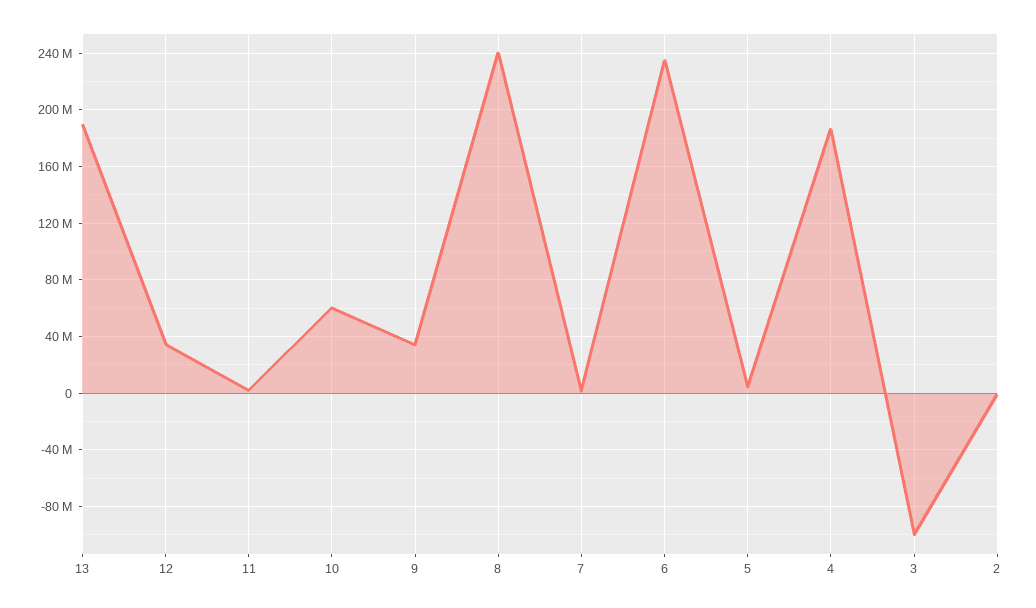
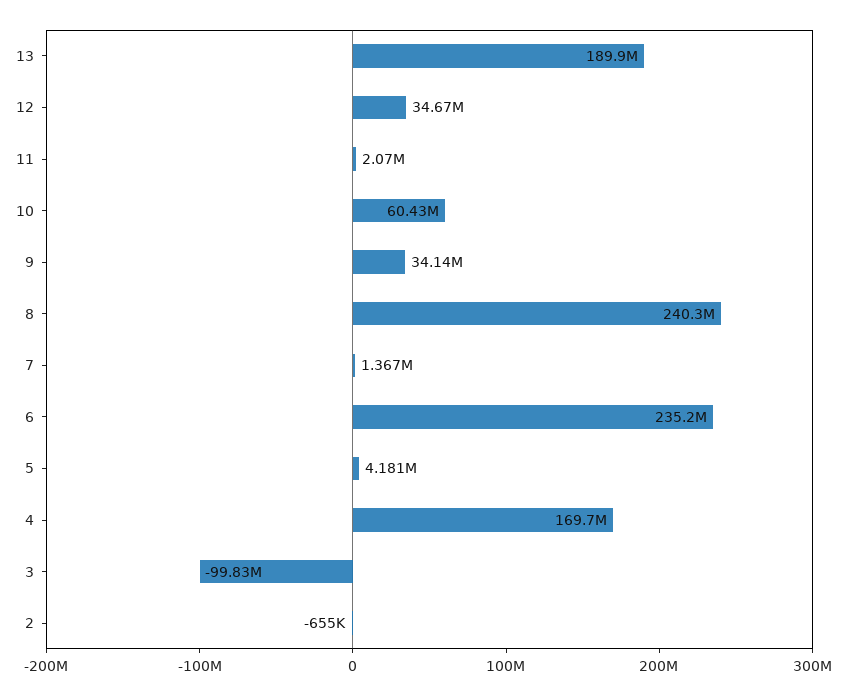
4: 185000000 -> 169700000

